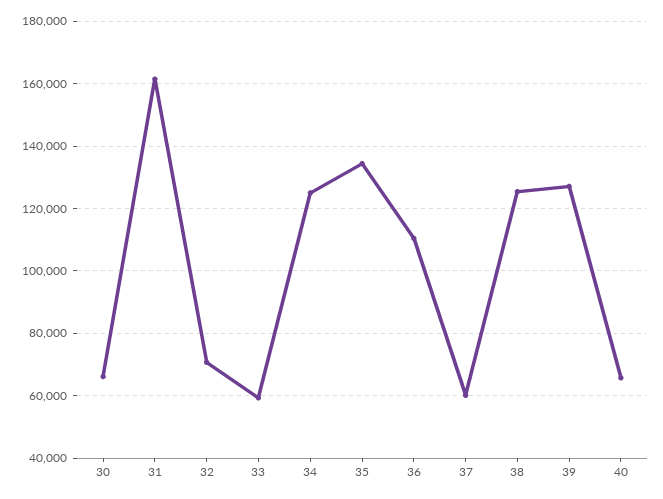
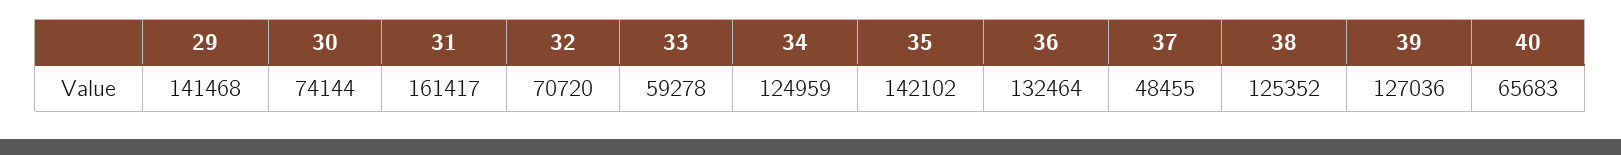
30: 66000 -> 74144
35: 134000 -> 142102
36: 110000 -> 132464
37: 60000 -> 48455
29: none -> 141468

